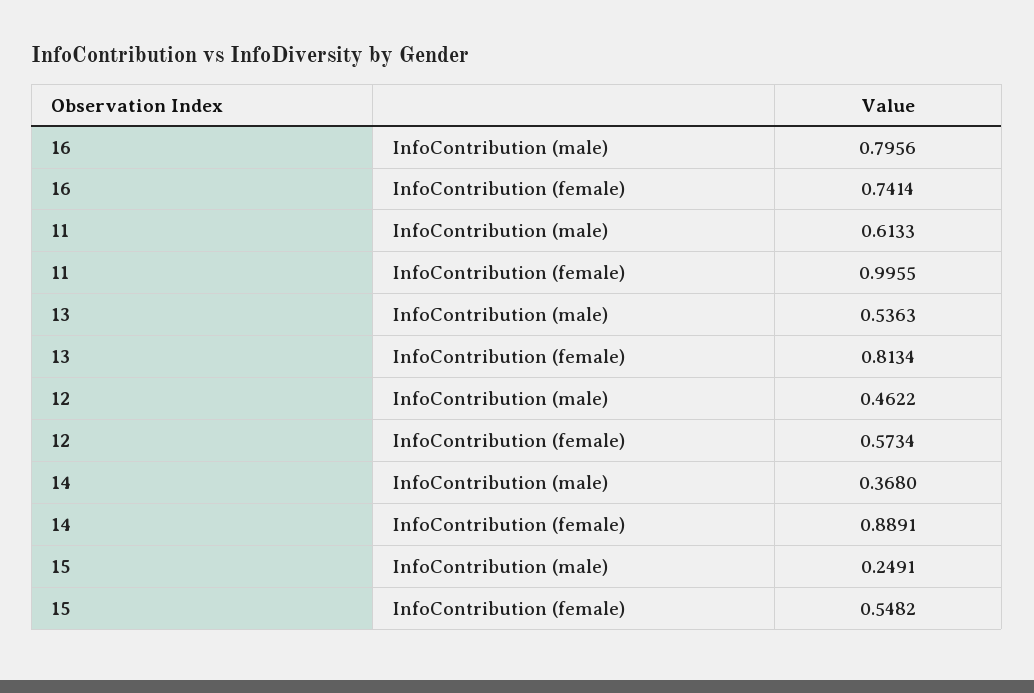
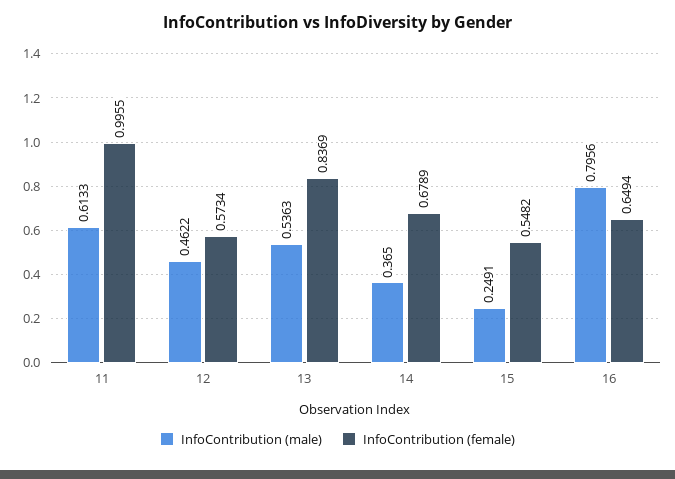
InfoContribution (female), 16: 0.7414 -> 0.6494
InfoContribution (female), 13: 0.8134 -> 0.8369
InfoContribution (male), 14: 0.368 -> 0.365
InfoContribution (female), 14: 0.8891 -> 0.6789

